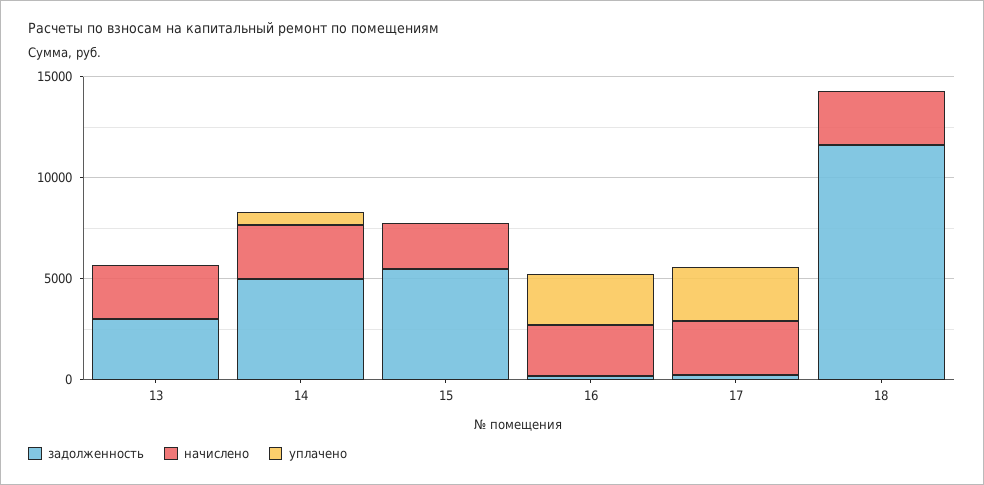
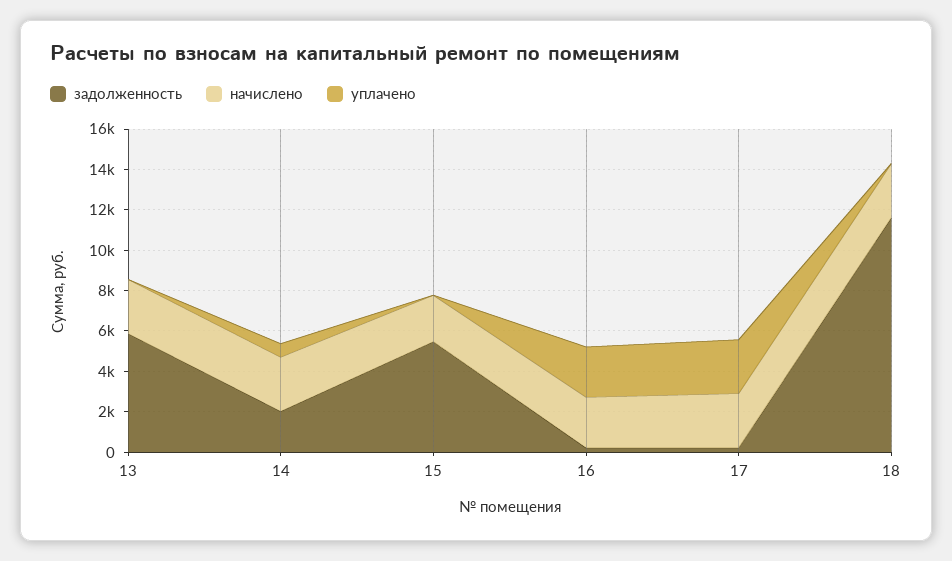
задолженность, 13: 3000 -> 6000
задолженность, 14: 5000 -> 2000

